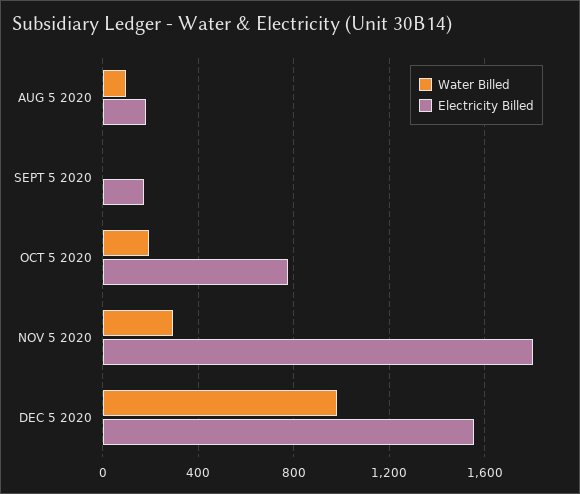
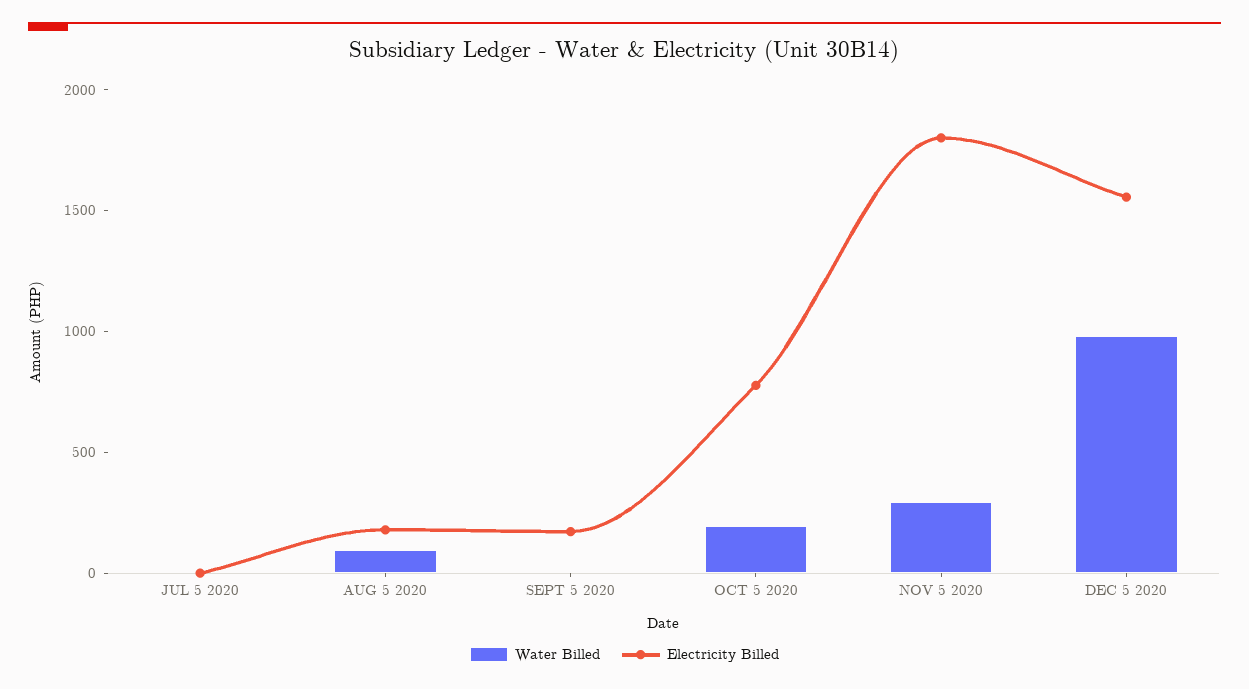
Water Billed, JUL 5 2020: none -> 0
Electricity Billed, JUL 5 2020: none -> 0

